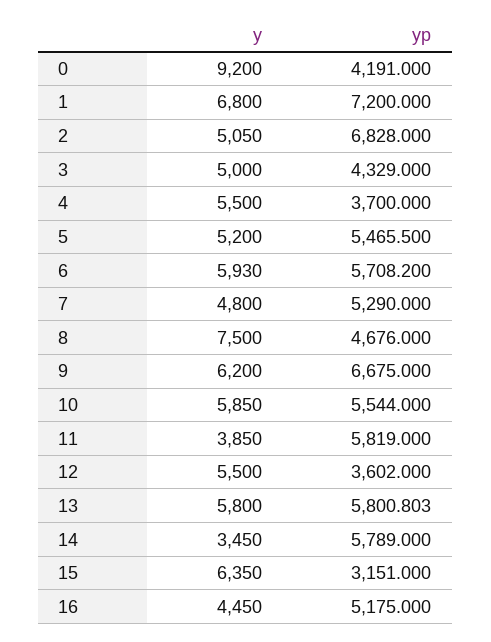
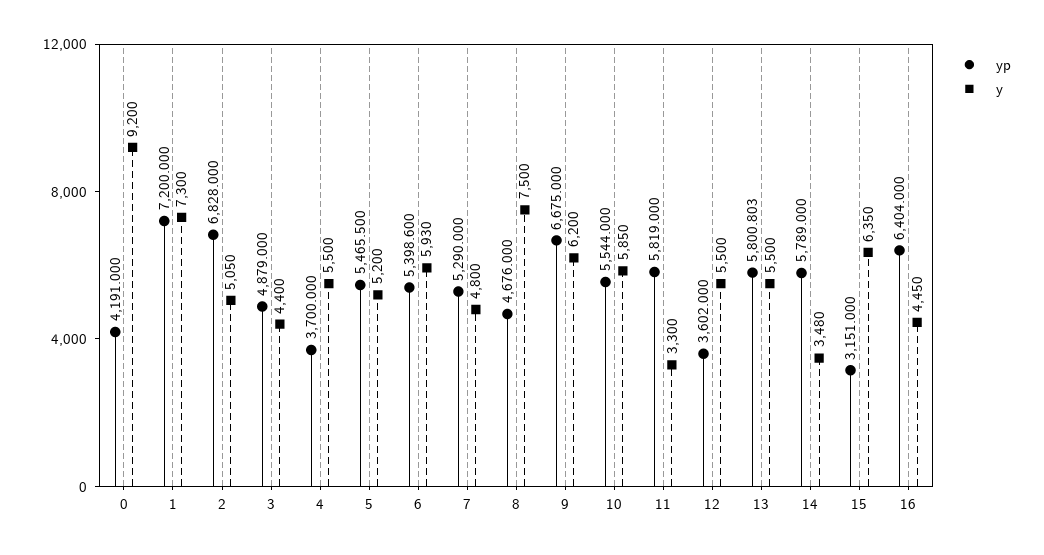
y, 1: 6800 -> 7300
y, 3: 5000 -> 4400
yp, 3: 4329 -> 4879
yp, 6: 5708.2 -> 5398.6
y, 11: 3850 -> 3300
y, 13: 5800 -> 5500
y, 14: 3450 -> 3480
yp, 16: 5175 -> 6404

